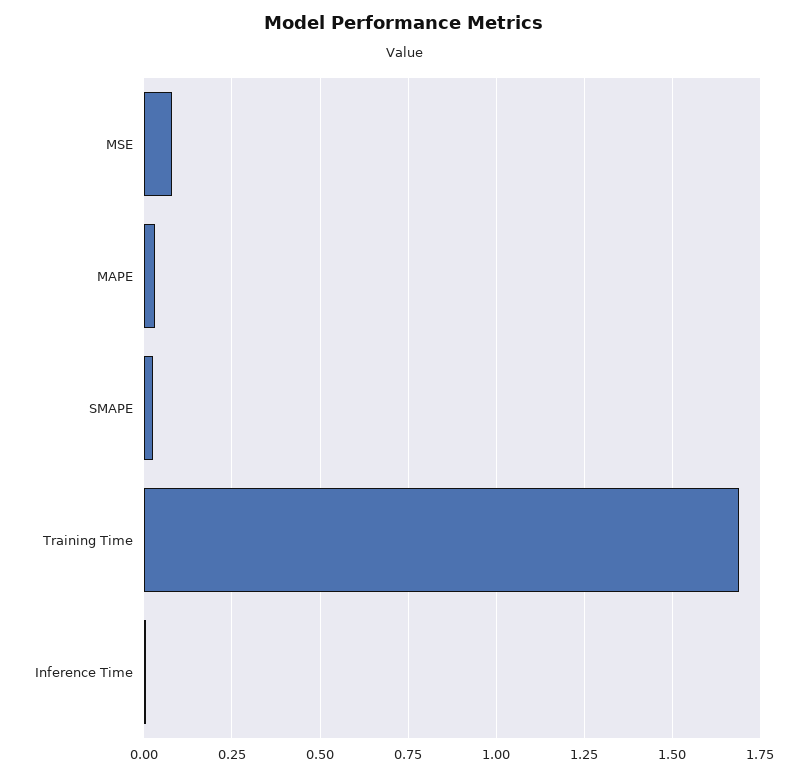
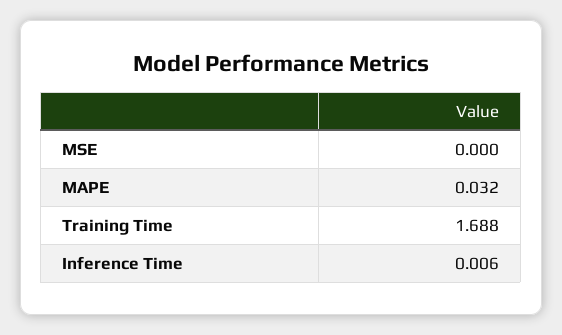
MSE: 0.075 -> 0
SMAPE: 0.025 -> none

